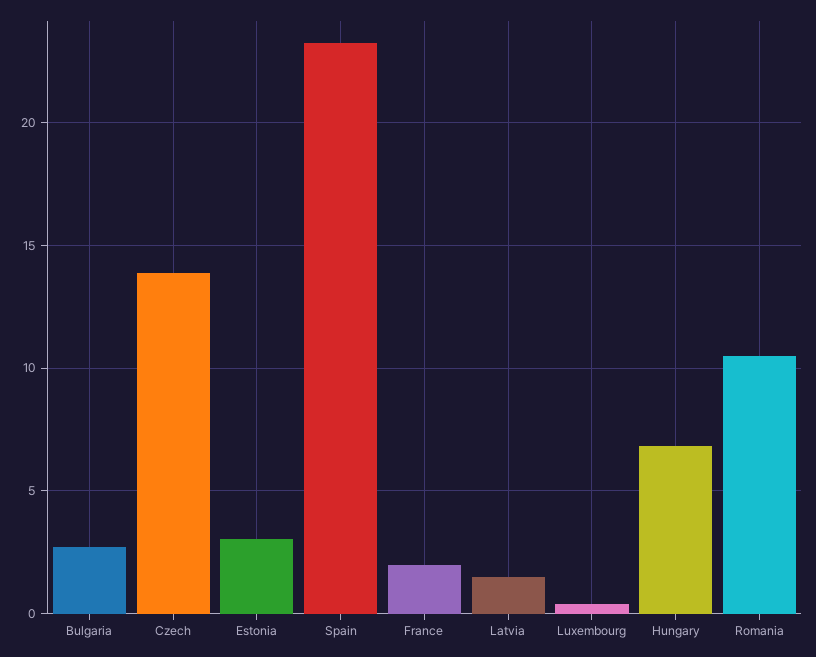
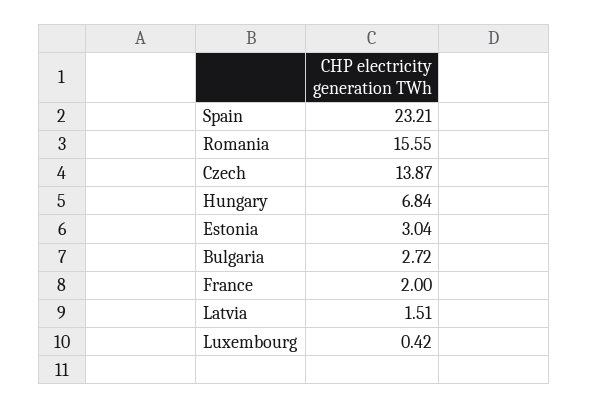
Romania: 10.5 -> 15.55

